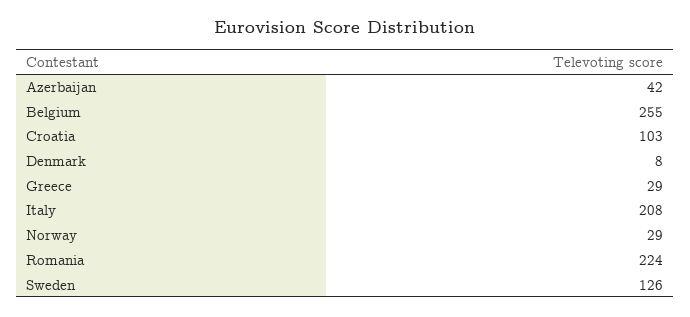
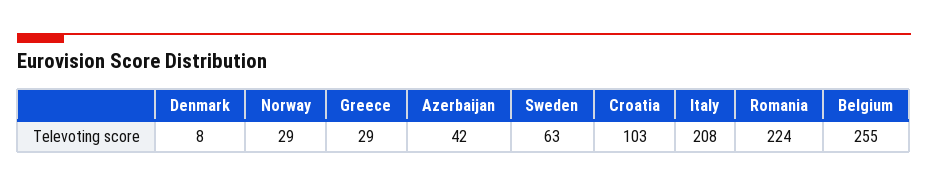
Sweden: 126 -> 63

